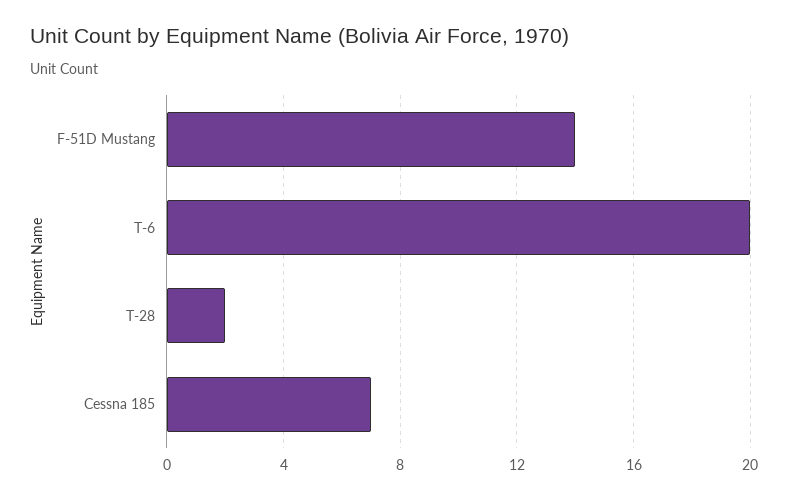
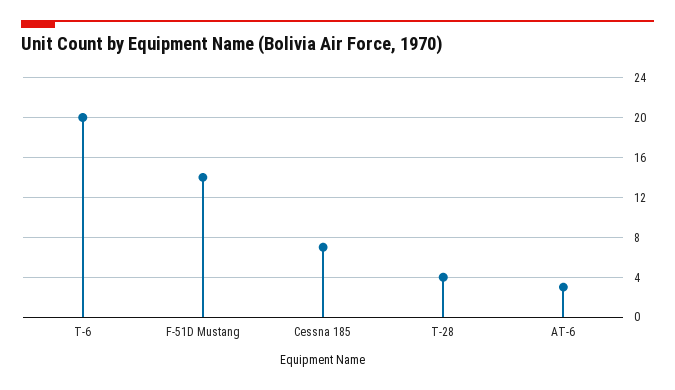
T-28: 2 -> 4
AT-6: none -> 3

